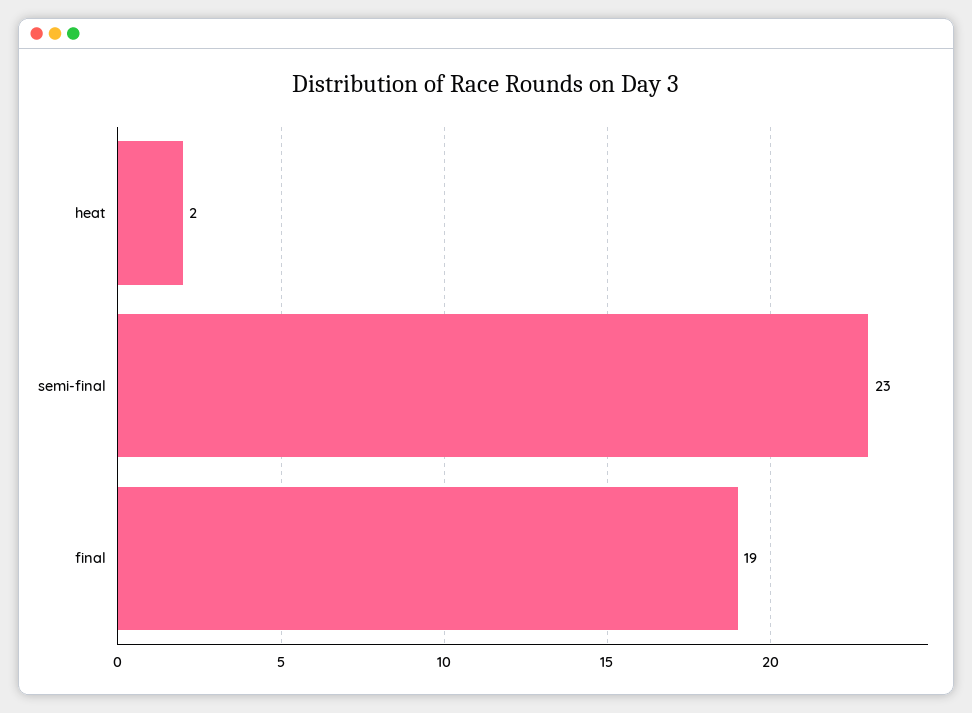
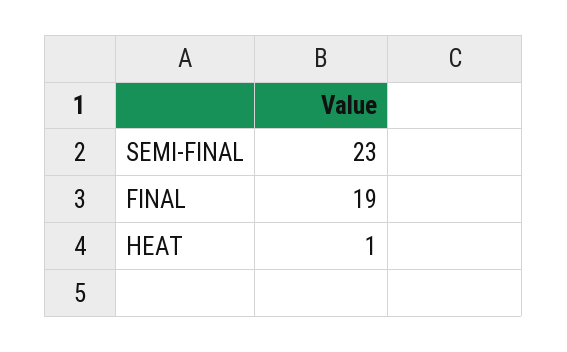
heat: 2 -> 1

